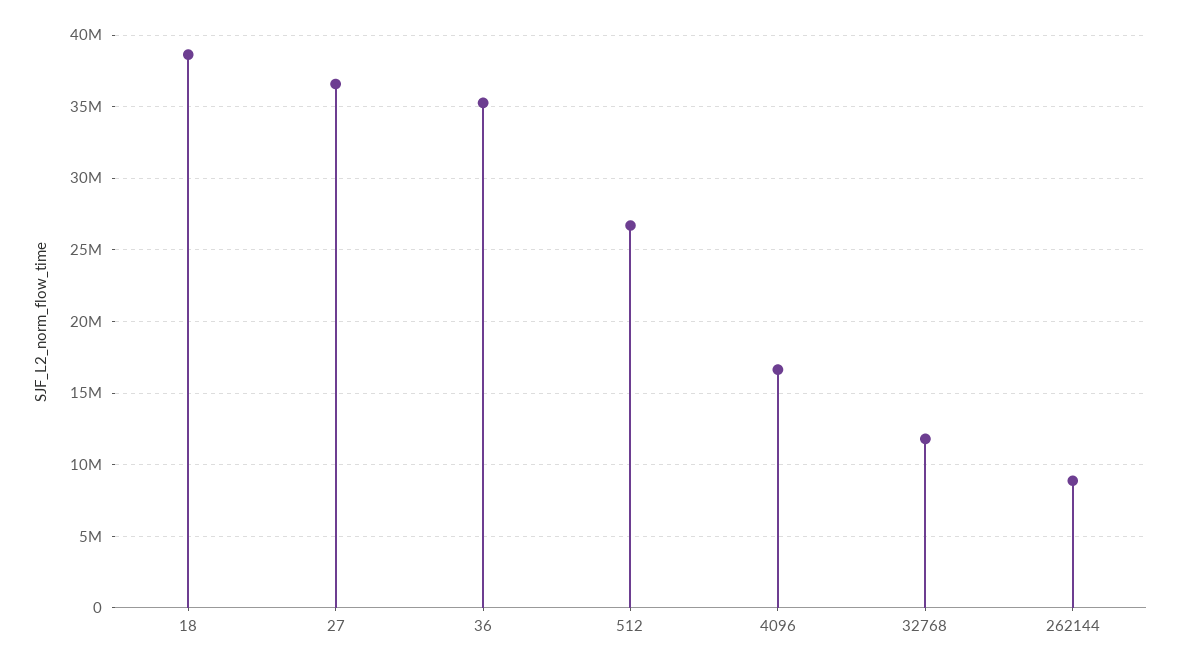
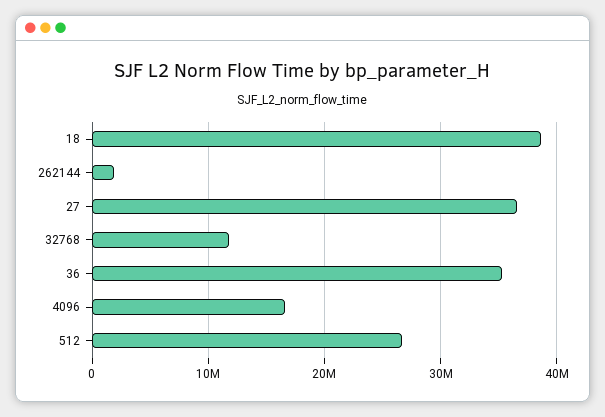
262144: 9000000 -> 2000000

